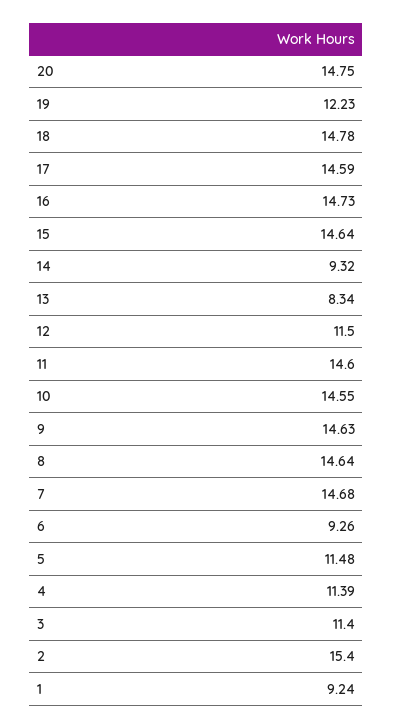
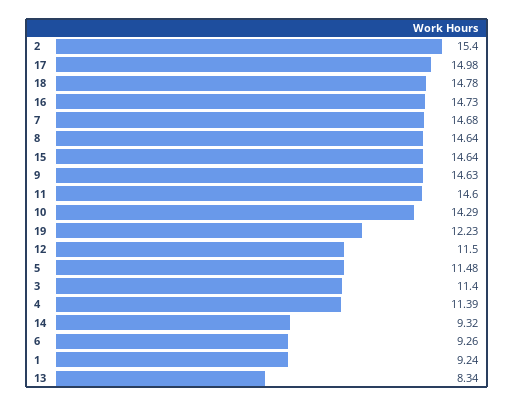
20: 14.75 -> none
17: 14.59 -> 14.98
10: 14.55 -> 14.29

